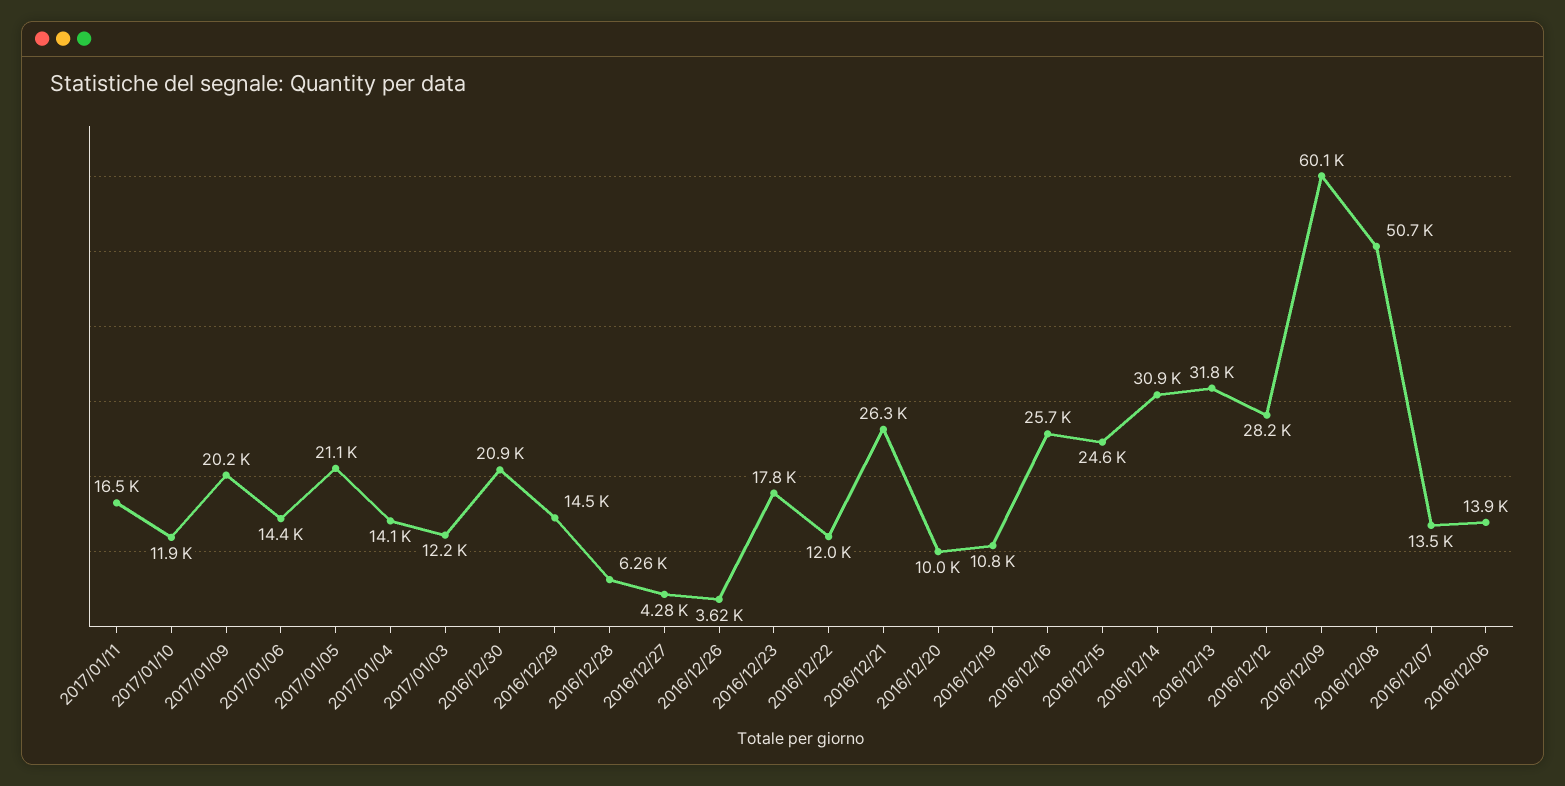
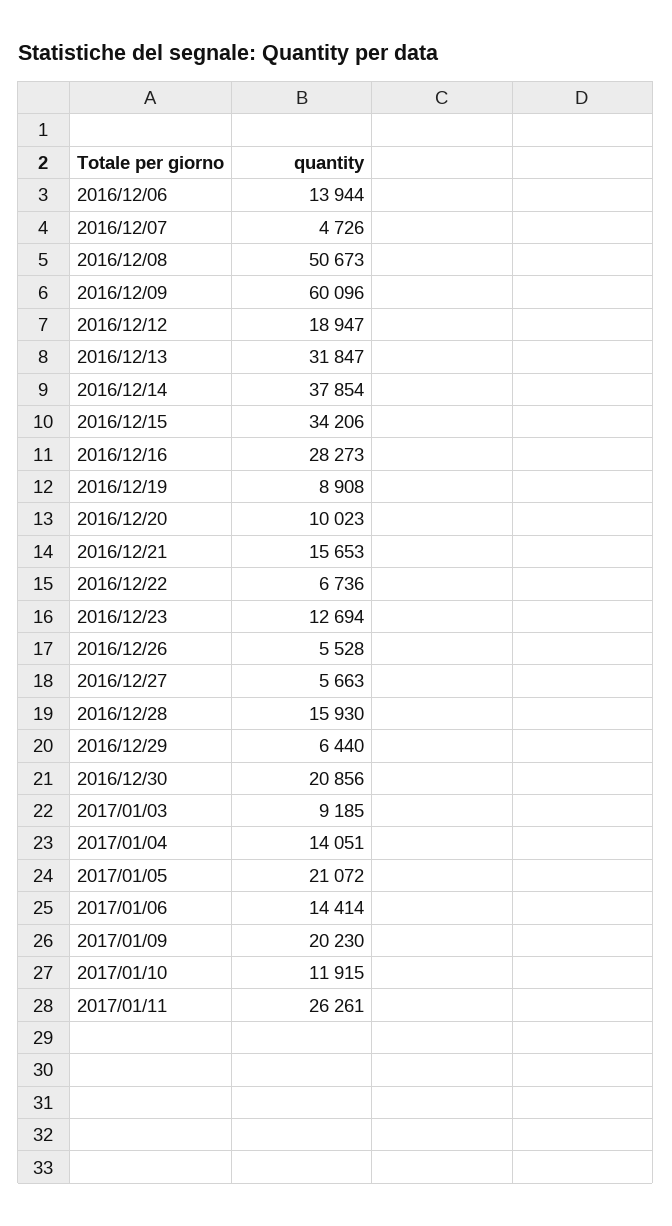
2017/01/11: 16500 -> 26261
2017/01/03: 12200 -> 9185
2016/12/29: 14500 -> 6440
2016/12/28: 6260 -> 15930
2016/12/27: 4280 -> 5663
2016/12/26: 3620 -> 5528
2016/12/23: 17800 -> 12694
2016/12/22: 12000 -> 6736
2016/12/21: 26300 -> 15653
2016/12/19: 10800 -> 8908
2016/12/16: 25700 -> 28273
2016/12/15: 24600 -> 34206
2016/12/14: 30900 -> 37854
2016/12/12: 28200 -> 18947
2016/12/07: 13500 -> 4726

